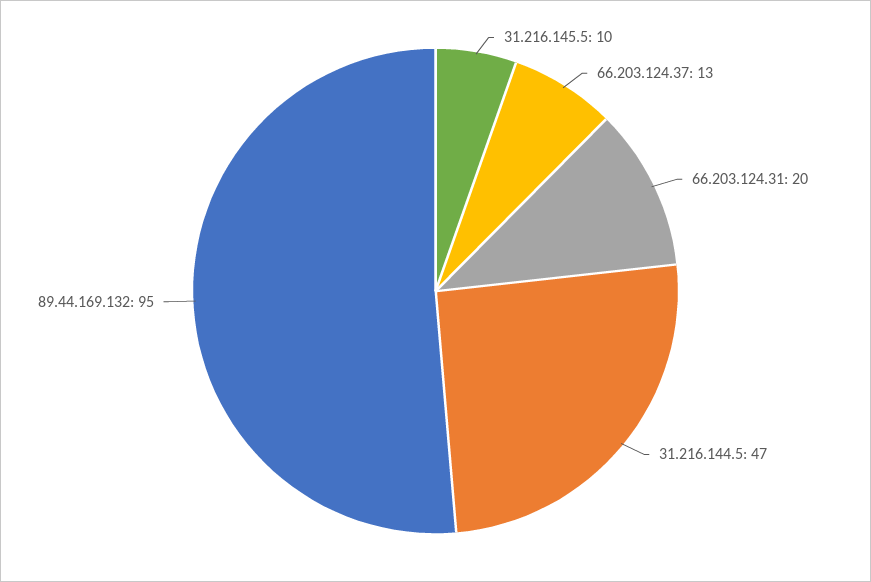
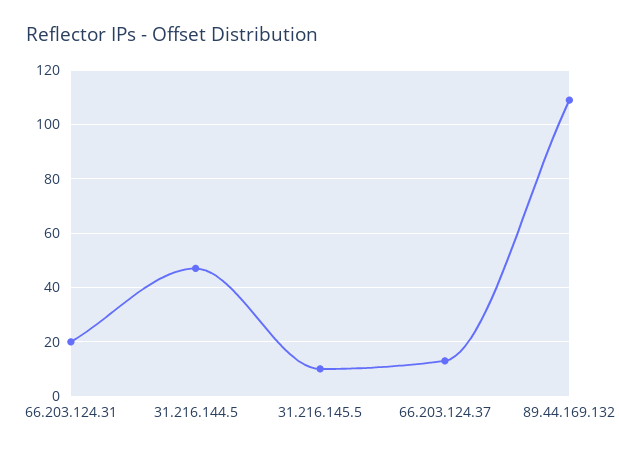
89.44.169.132: 95 -> 110

